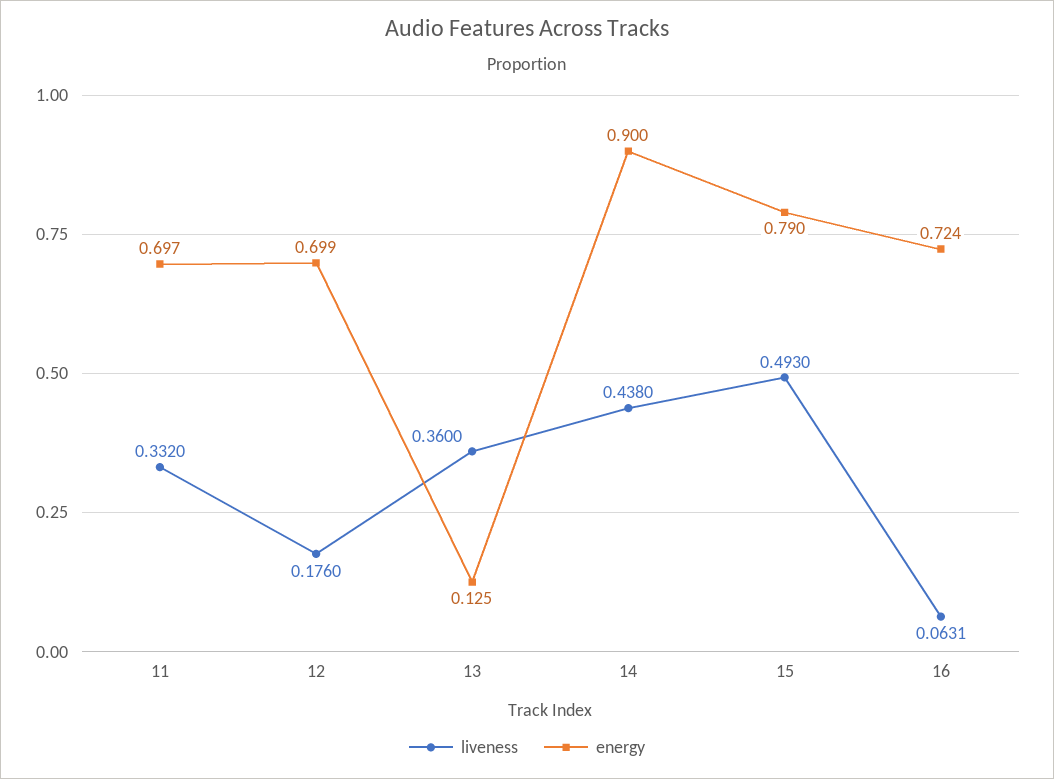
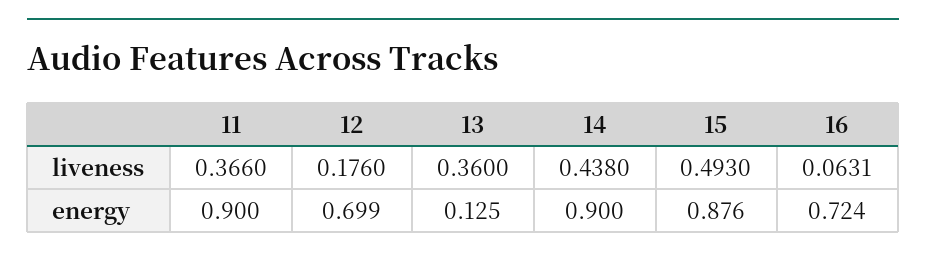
liveness, 11: 0.332 -> 0.366
energy, 11: 0.697 -> 0.9
energy, 15: 0.79 -> 0.876

